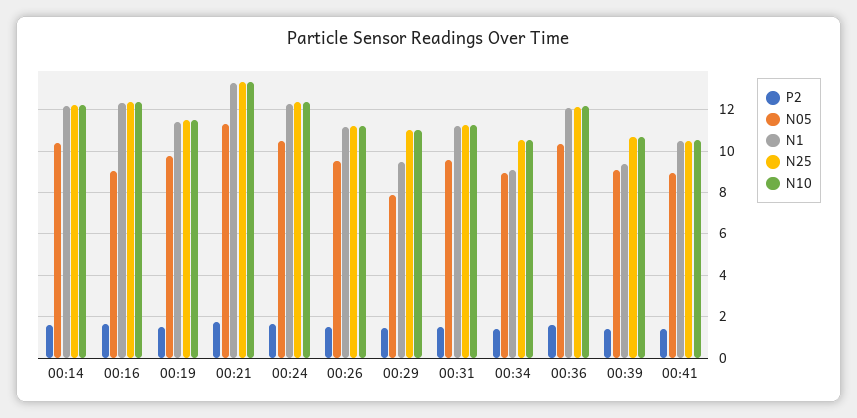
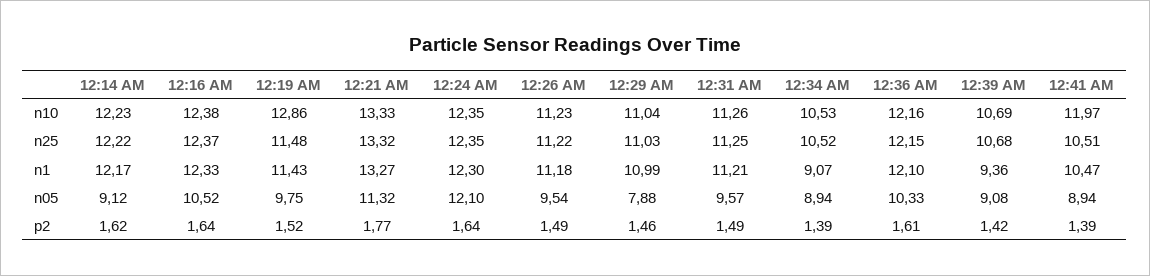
N05, 00:14: 10.5 -> 9.12
N05, 00:16: 9 -> 10.52
N10, 00:19: 11.5 -> 12.86
N05, 00:24: 10.5 -> 12.1
N1, 00:29: 9.5 -> 10.99
N10, 00:41: 10.5 -> 11.97

